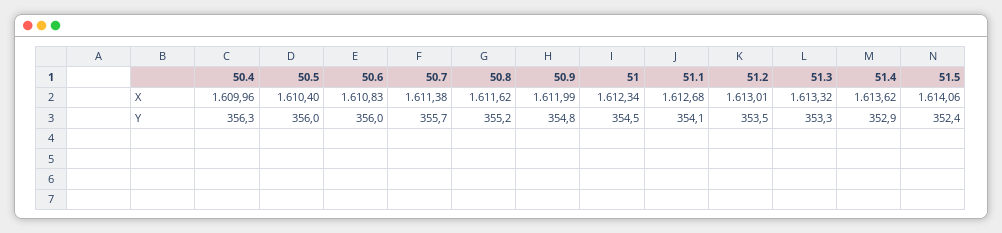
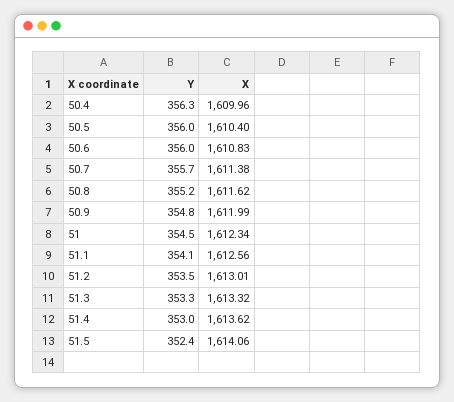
51.1, X: 1612.68 -> 1612.56
51.4, Y: 352.9 -> 353

